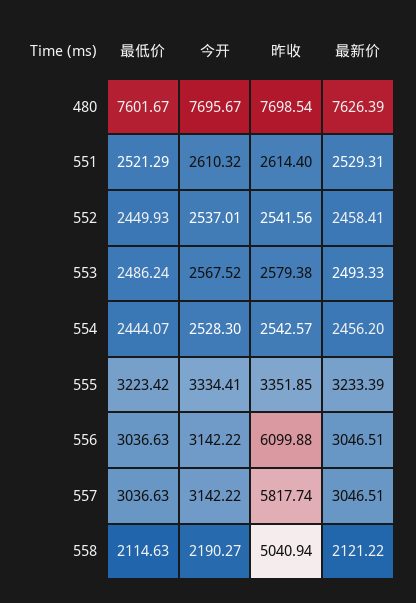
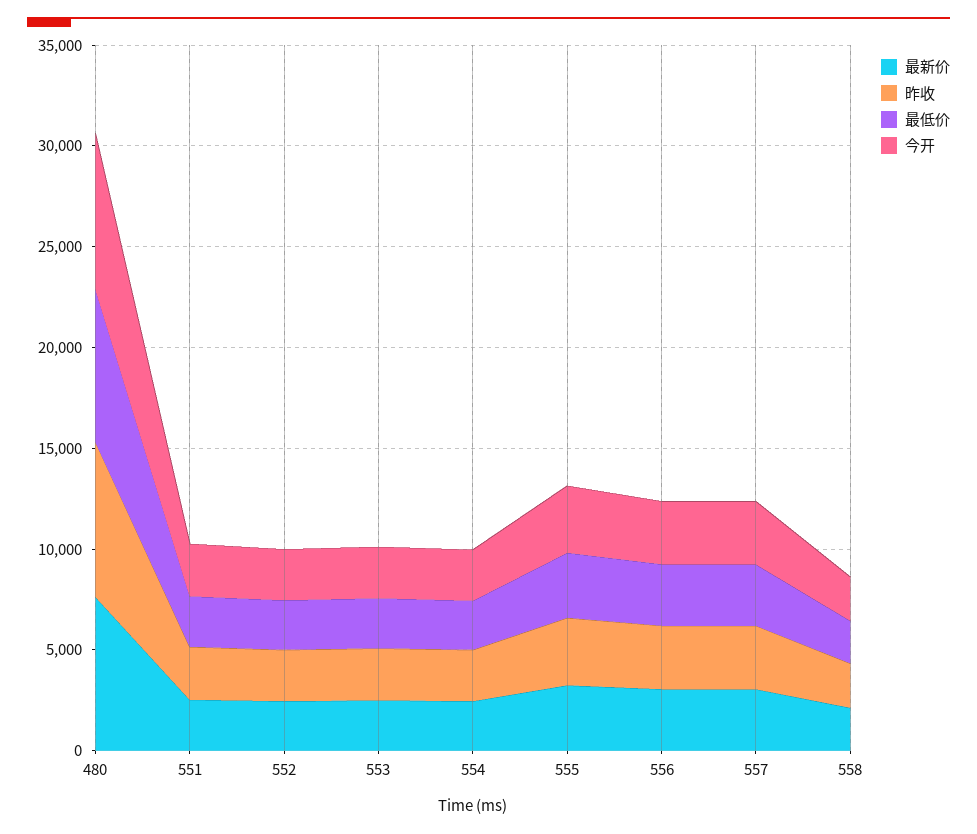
昨收, 556: 6099.88 -> 3000
昨收, 557: 5817.74 -> 3000
昨收, 558: 5040.94 -> 2000

